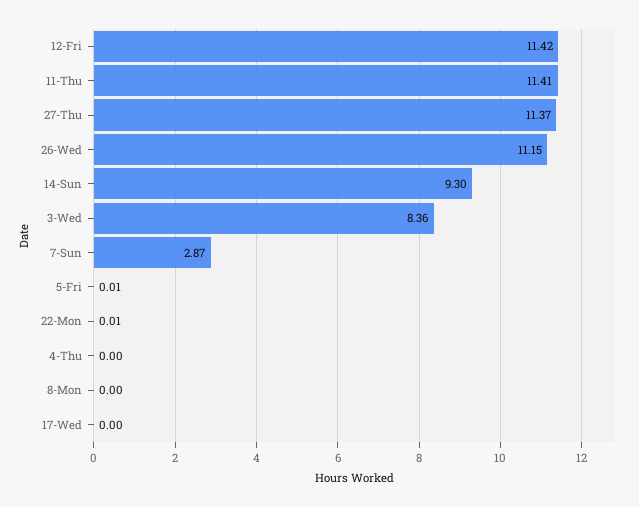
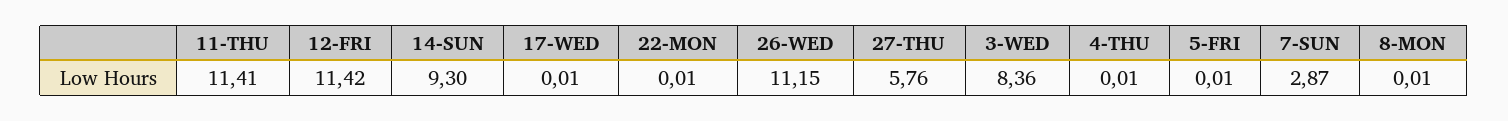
27-Thu: 11.37 -> 5.76
4-Thu: 0 -> 0.01
8-Mon: 0 -> 0.01
17-Wed: 0 -> 0.01

